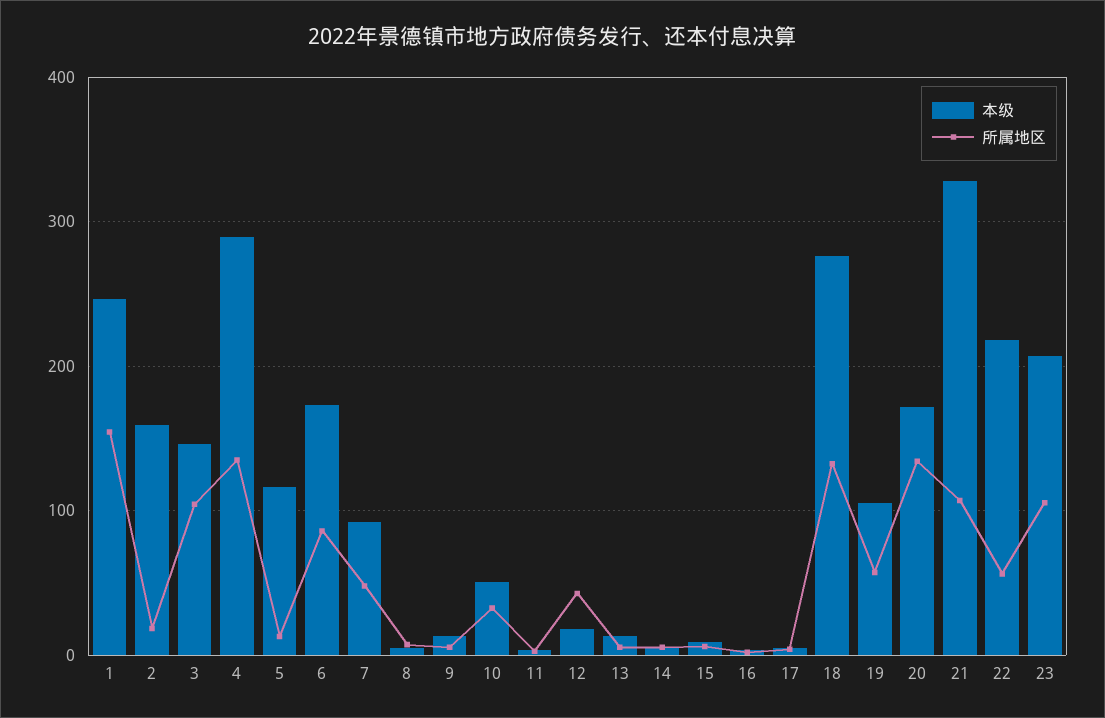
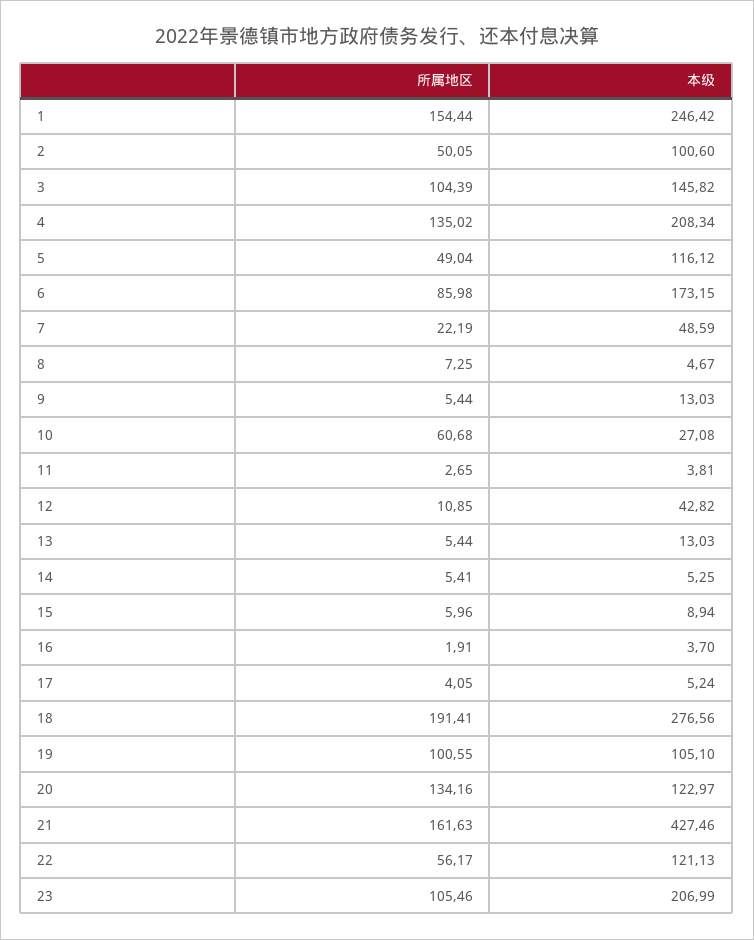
本级, 2: 160 -> 100.6
所属地区, 2: 20 -> 50.05
本级, 4: 290 -> 208.34
所属地区, 5: 10 -> 49.04
本级, 7: 90 -> 48.59
所属地区, 7: 50 -> 22.19
本级, 10: 50 -> 27.08
所属地区, 10: 30 -> 60.68
本级, 12: 20 -> 42.82
所属地区, 12: 40 -> 10.85
所属地区, 18: 130 -> 191.41
所属地区, 19: 60 -> 100.55
本级, 20: 170 -> 122.97
本级, 21: 330 -> 427.46
所属地区, 21: 110 -> 161.63
本级, 22: 220 -> 121.13

